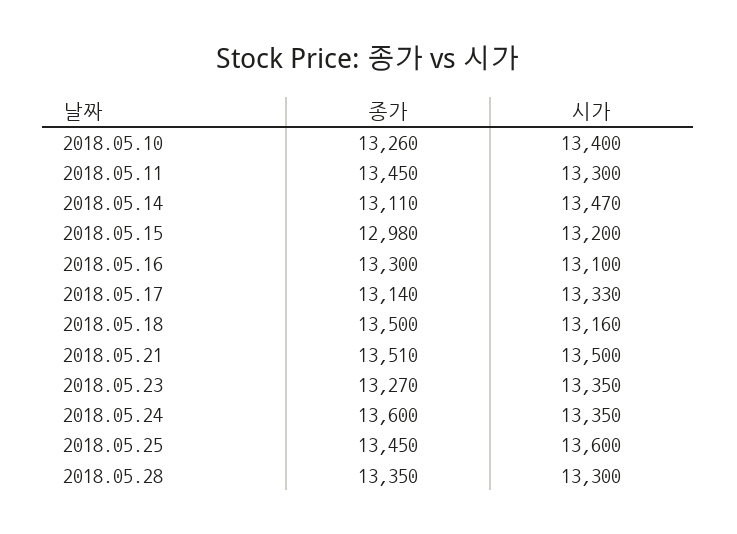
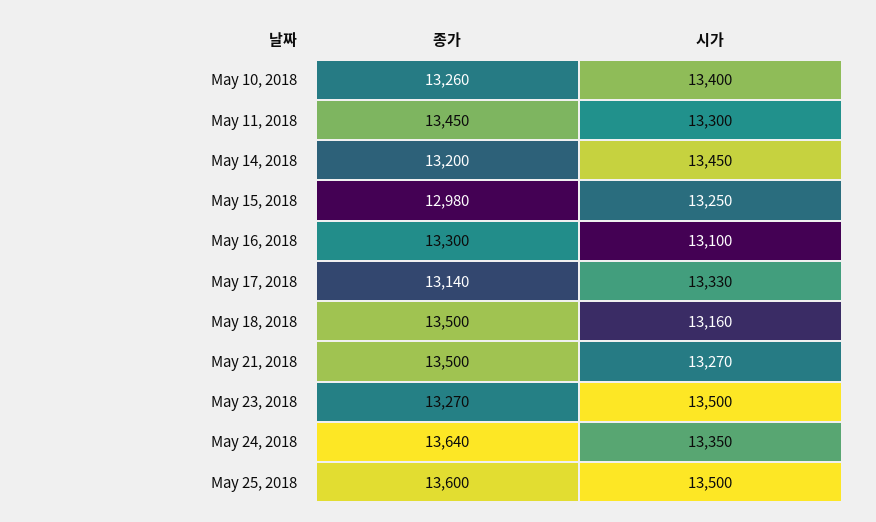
종가, 2018.05.14: 13110 -> 13200
시가, 2018.05.14: 13470 -> 13450
시가, 2018.05.15: 13200 -> 13250
종가, 2018.05.21: 13510 -> 13500
시가, 2018.05.21: 13500 -> 13270
시가, 2018.05.23: 13350 -> 13500
종가, 2018.05.24: 13600 -> 13640
종가, 2018.05.25: 13450 -> 13600
시가, 2018.05.25: 13600 -> 13500
종가, 2018.05.28: 13350 -> none
시가, 2018.05.28: 13300 -> none

